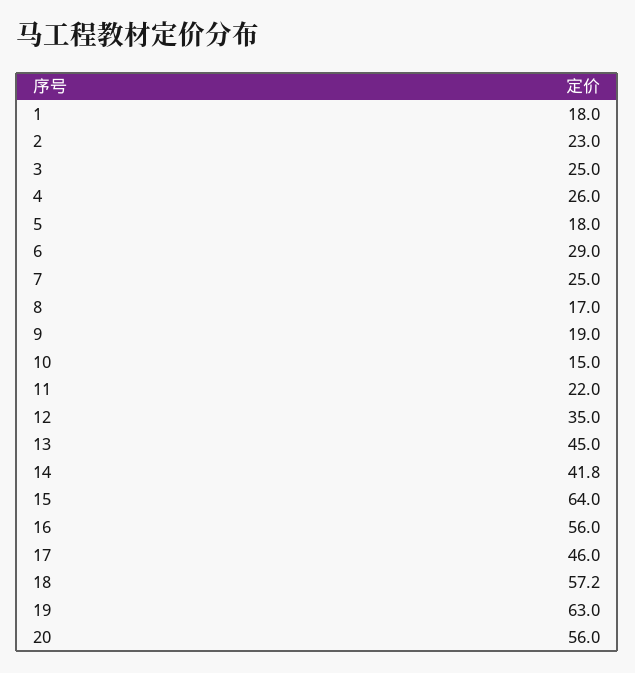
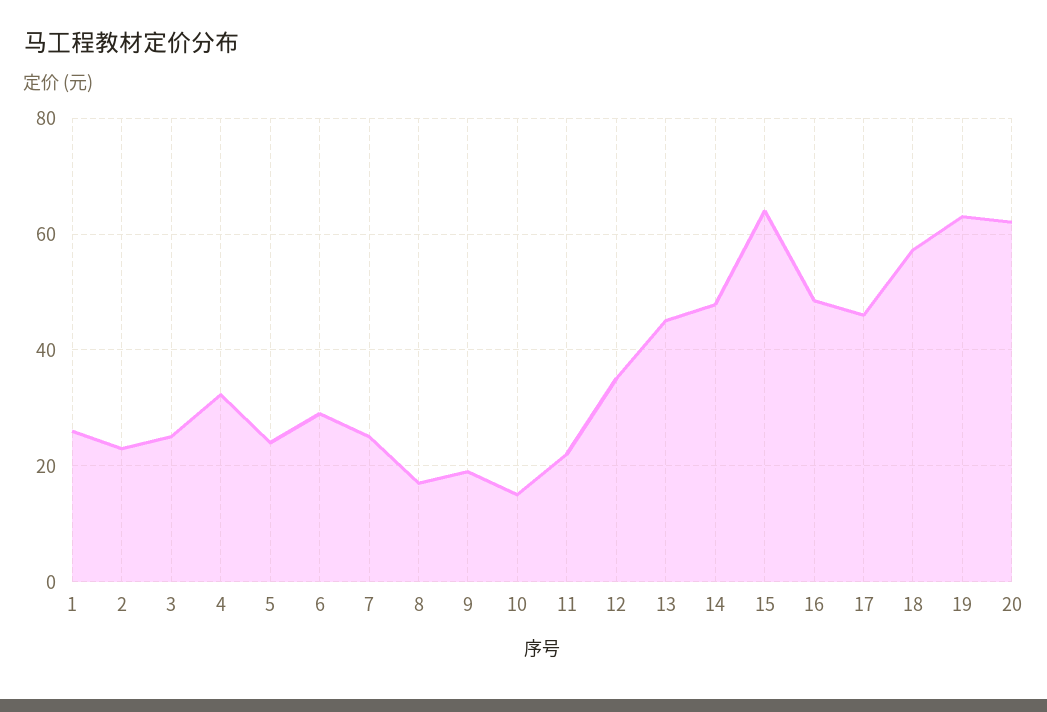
1: 18 -> 26
4: 26 -> 32
5: 18 -> 24
14: 41.8 -> 48
16: 56 -> 48
20: 56 -> 62

